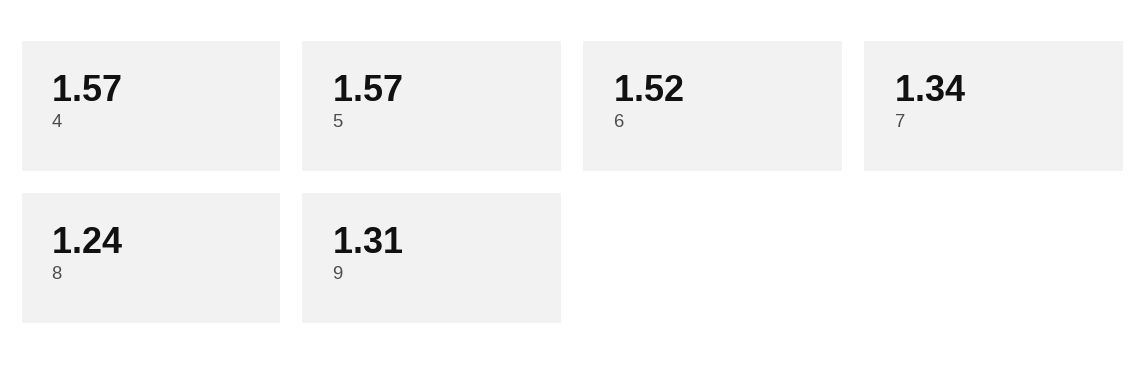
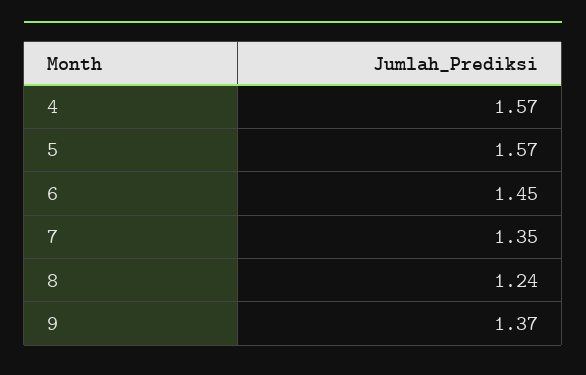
6: 1.52 -> 1.45
7: 1.34 -> 1.35
9: 1.31 -> 1.37

